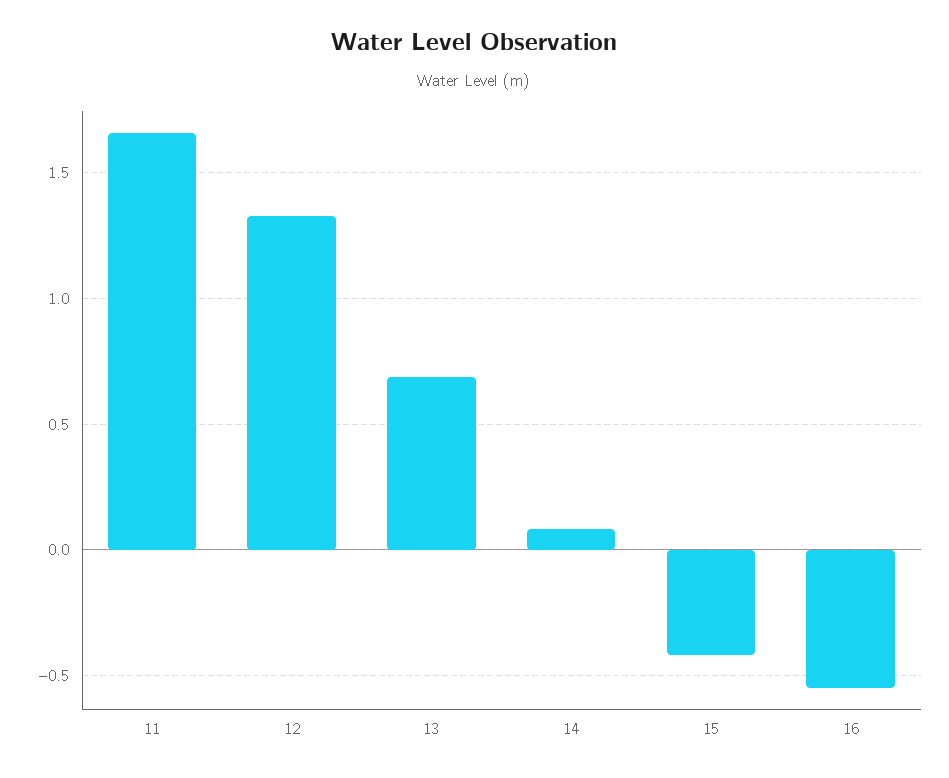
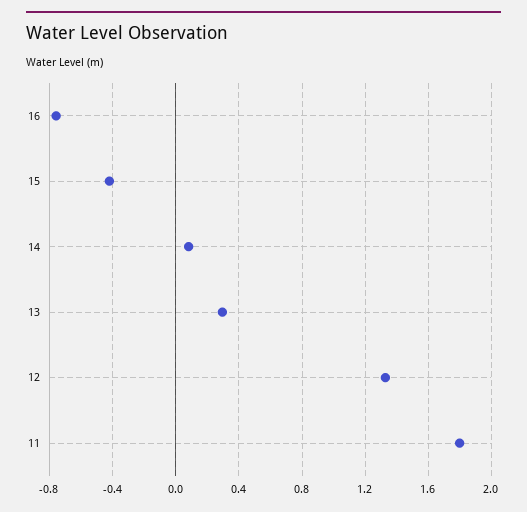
11: 1.65 -> 1.8
13: 0.7 -> 0.3
16: -0.55 -> -0.75

